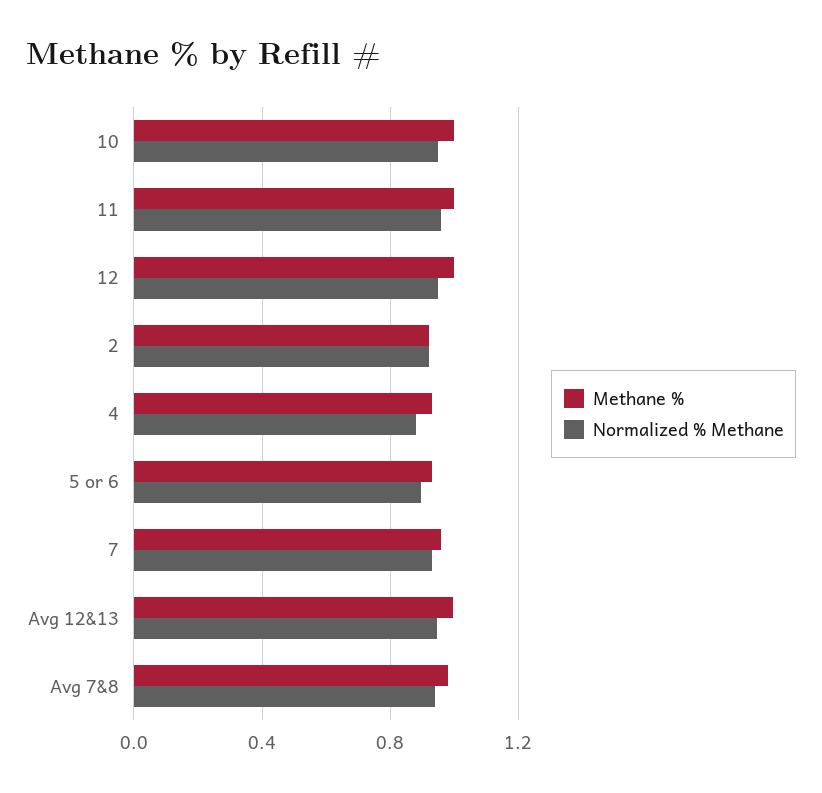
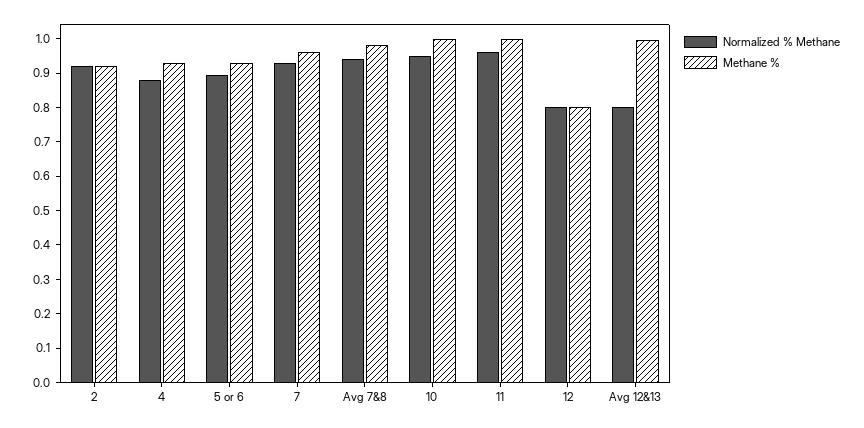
Methane %, 12: 1 -> 0.8
Normalized % Methane, 12: 0.95 -> 0.8
Normalized % Methane, Avg 12&13: 0.95 -> 0.8

